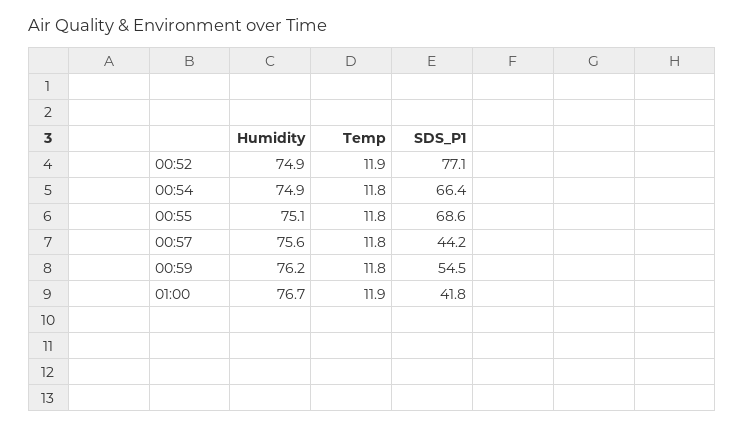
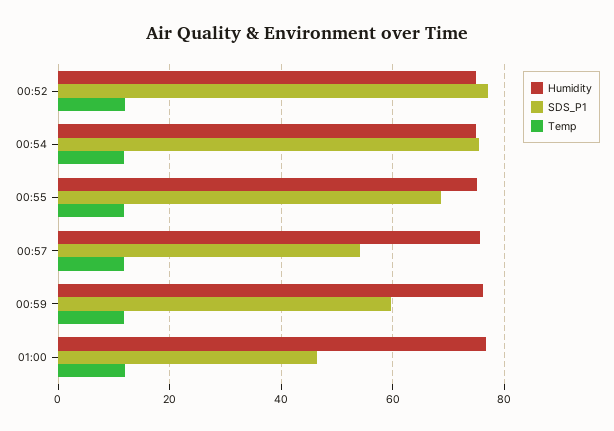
SDS_P1, 00:54: 66.4 -> 76
SDS_P1, 00:57: 44.2 -> 54
SDS_P1, 00:59: 54.5 -> 60
SDS_P1, 01:00: 41.8 -> 46

